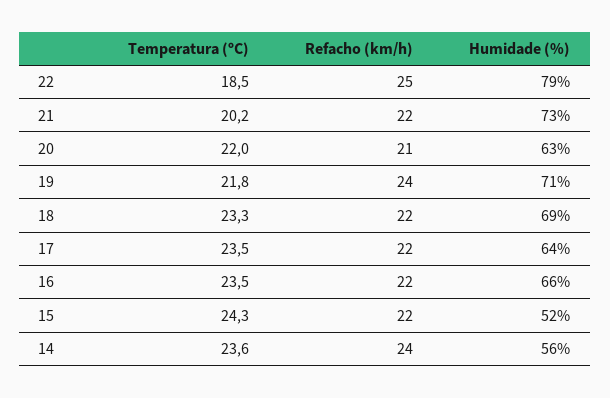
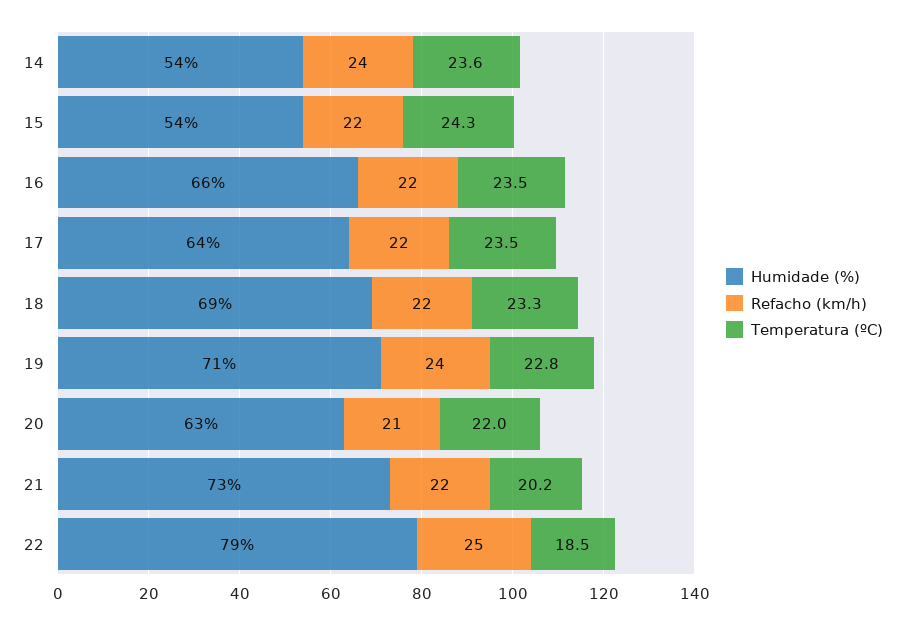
Temperatura (ºC), 19: 21.8 -> 22.8
Humidade (%), 15: 52 -> 54
Humidade (%), 14: 56 -> 54

